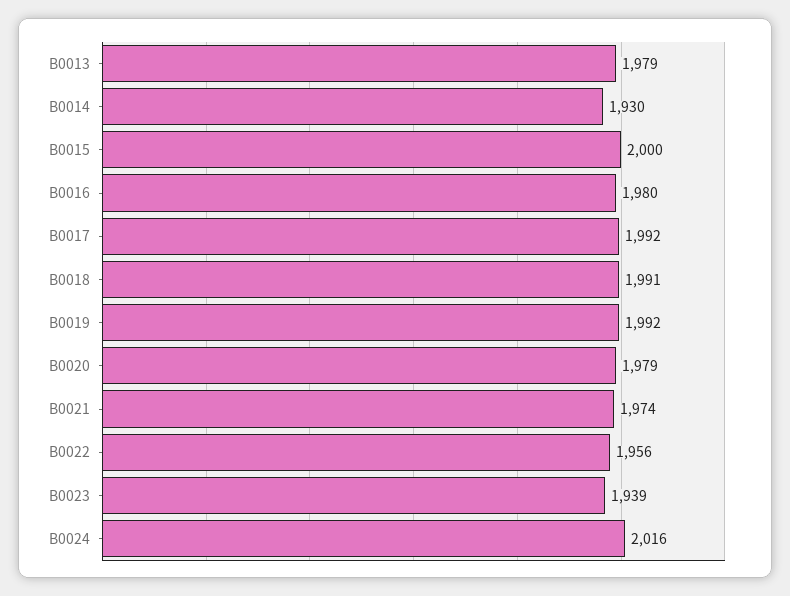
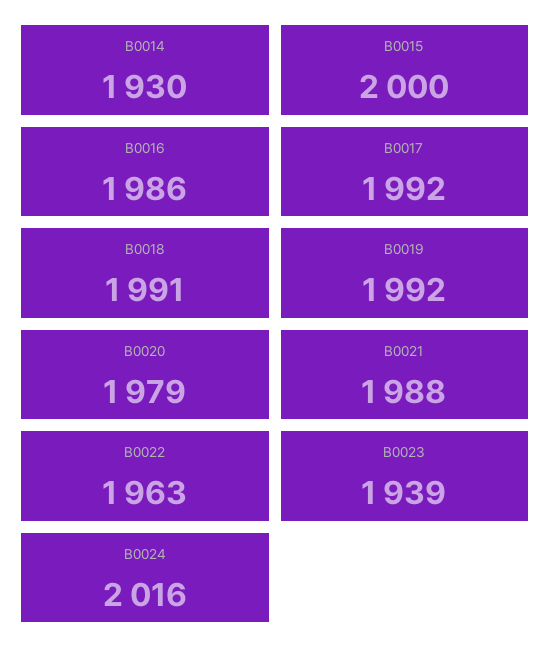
B0013: 1979 -> none
B0016: 1980 -> 1986
B0021: 1974 -> 1988
B0022: 1956 -> 1963

